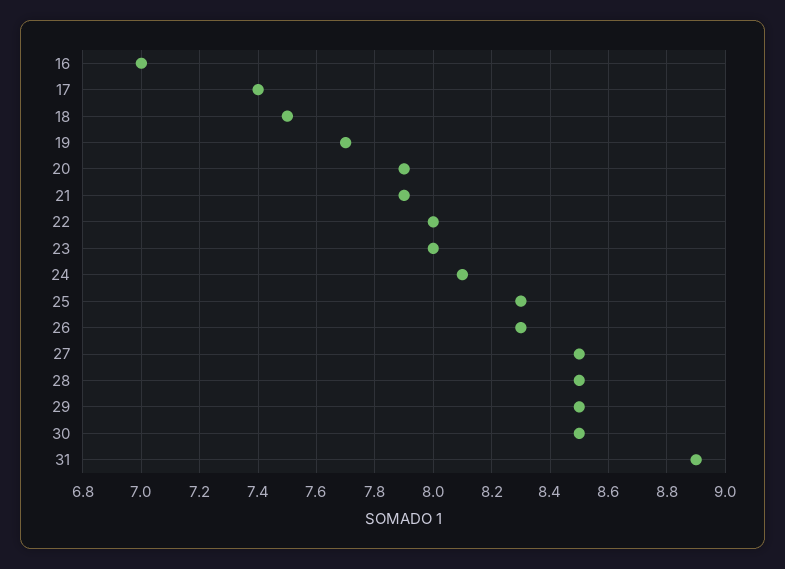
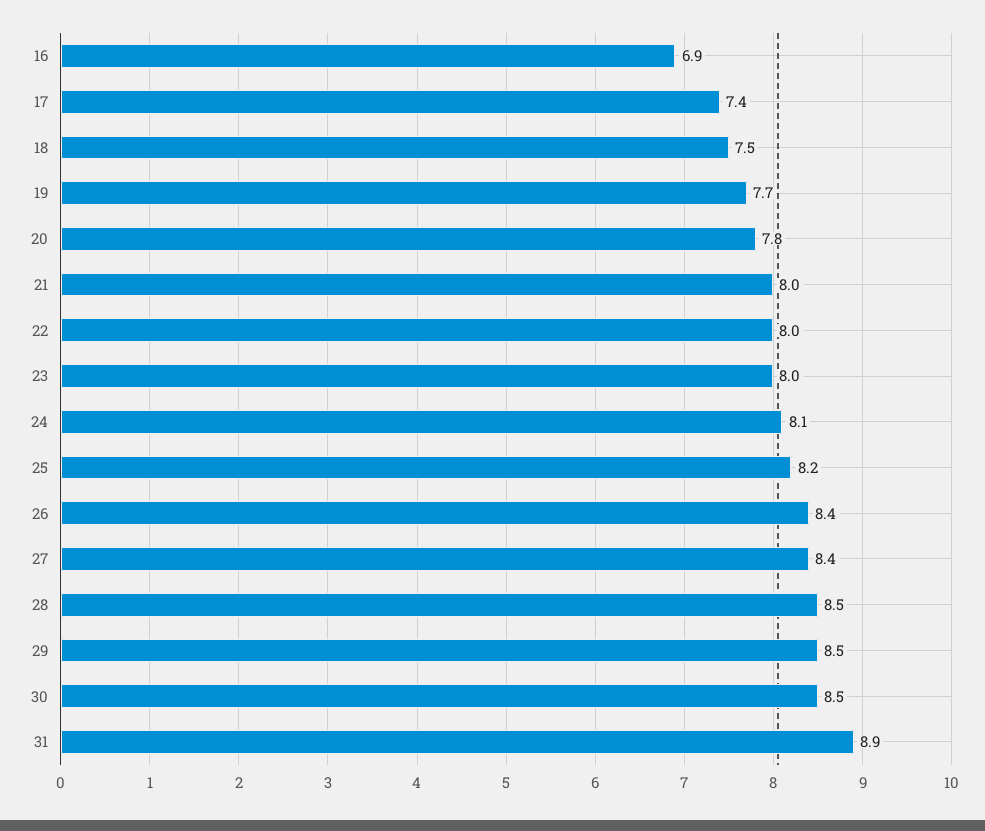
16: 7 -> 6.9
20: 7.9 -> 7.8
21: 7.9 -> 8
25: 8.3 -> 8.2
26: 8.3 -> 8.4
27: 8.5 -> 8.4

